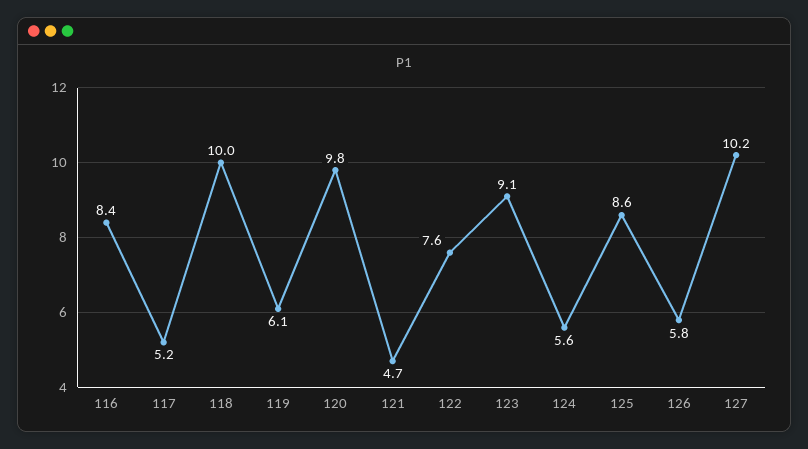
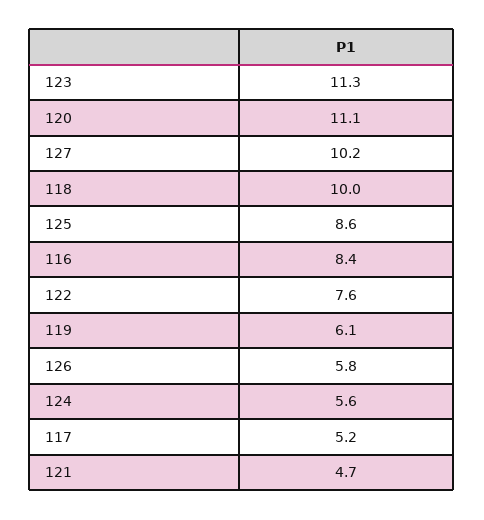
120: 9.8 -> 11.1
123: 9.1 -> 11.3

